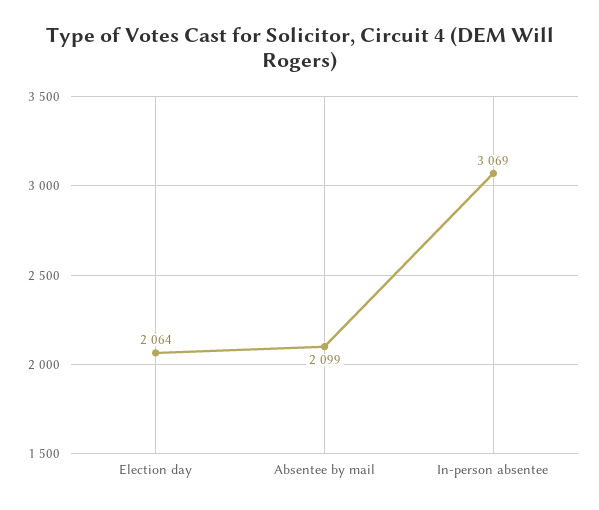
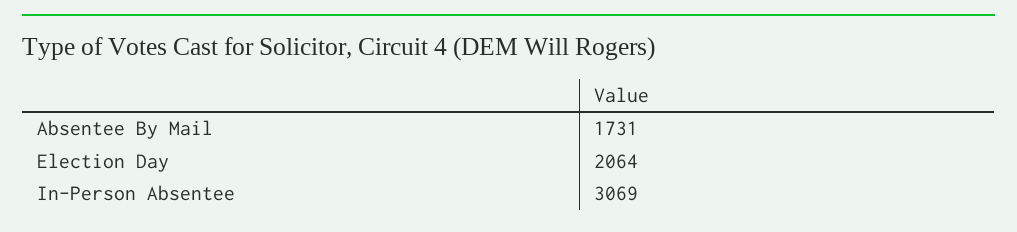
Absentee by mail: 2099 -> 1731

